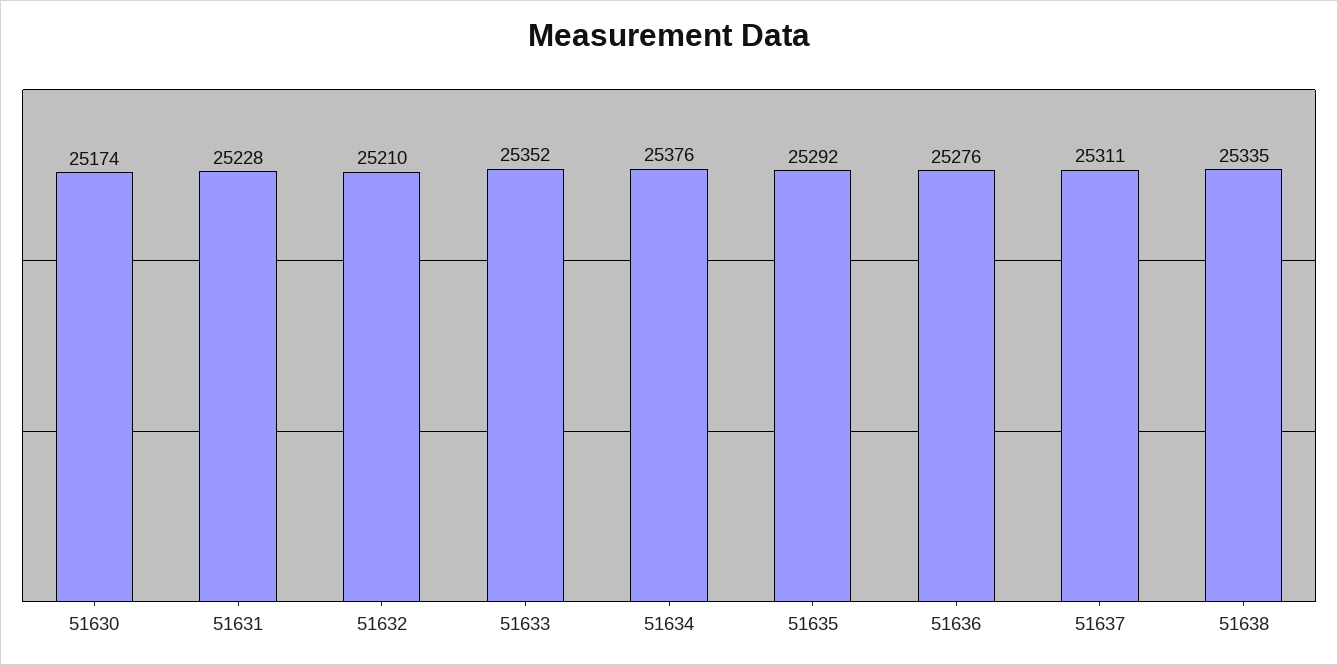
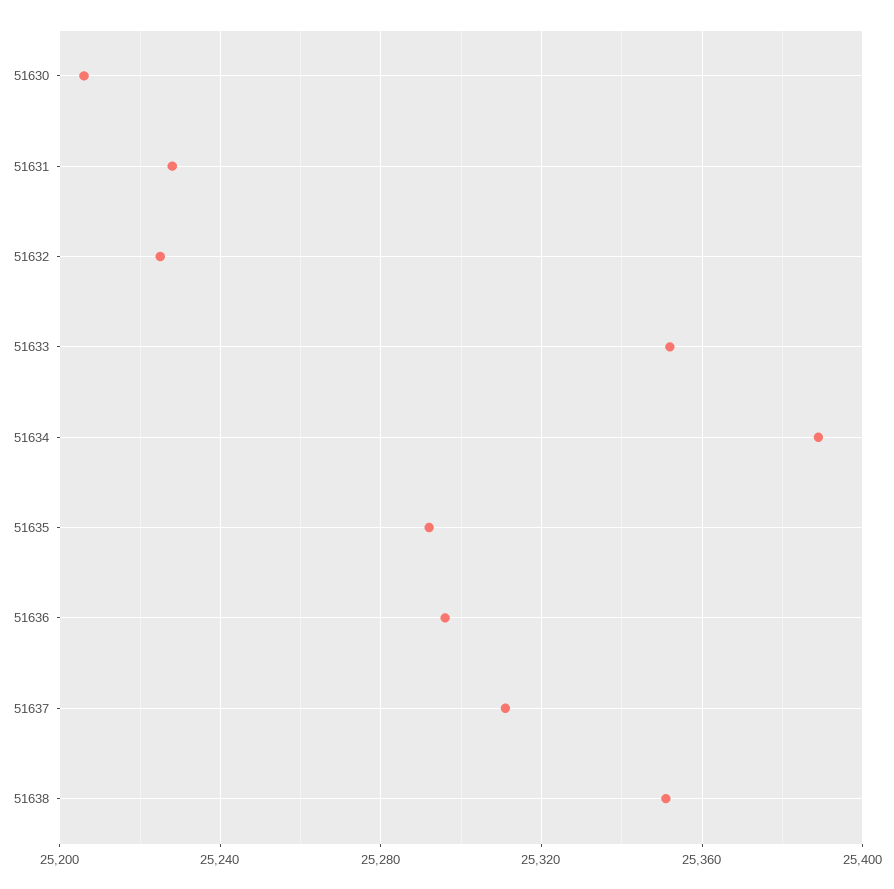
51630: 25174 -> 25205
51632: 25210 -> 25225
51634: 25376 -> 25390
51636: 25276 -> 25295
51638: 25335 -> 25350

